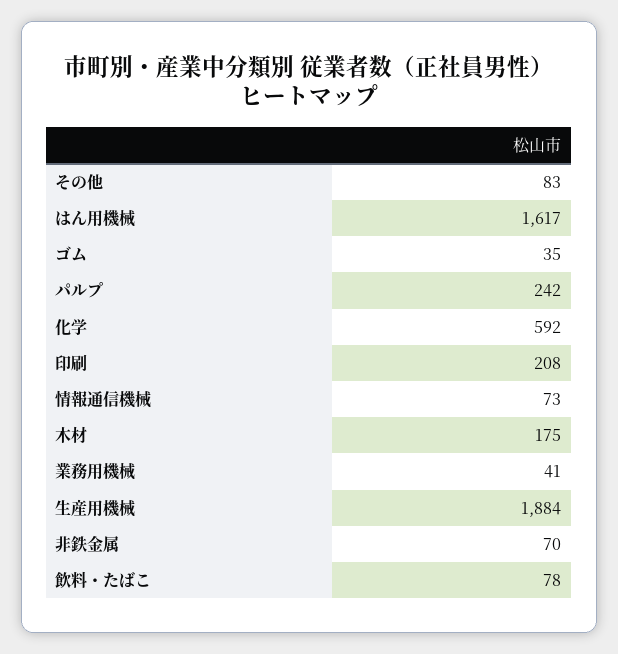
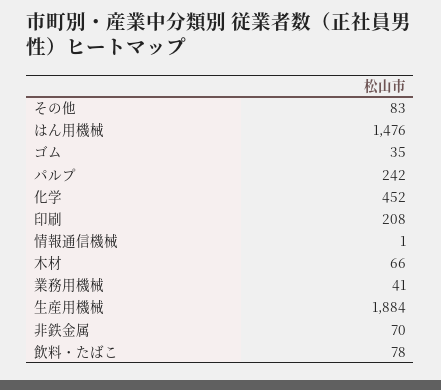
はん用機械: 1617 -> 1476
化学: 592 -> 452
情報通信機械: 73 -> 1
木材: 175 -> 66

